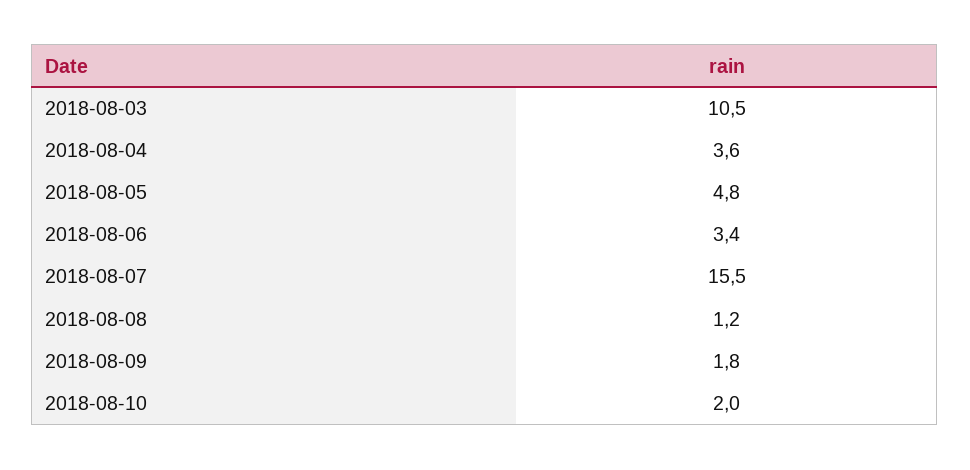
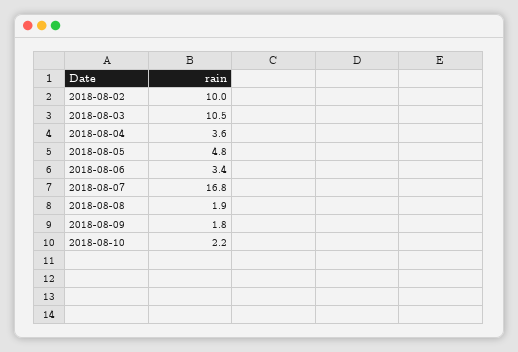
2018-08-07: 15.5 -> 16.8
2018-08-08: 1.2 -> 1.9
2018-08-10: 2 -> 2.2
2018-08-02: none -> 10

